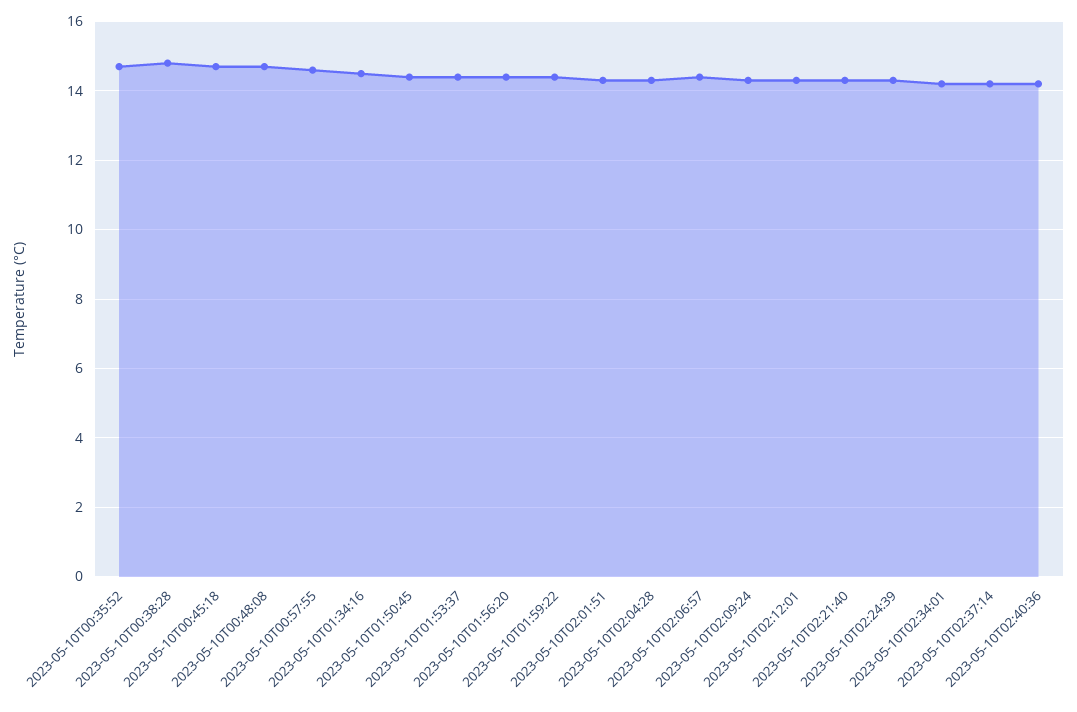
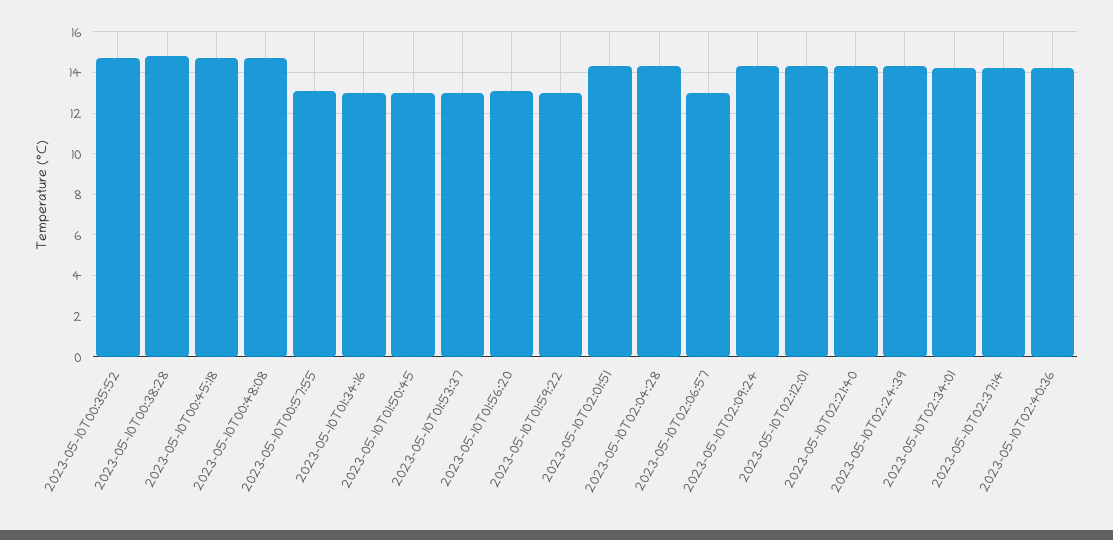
2023-05-10T00:57:55: 14.5 -> 13
2023-05-10T01:34:16: 14.5 -> 13
2023-05-10T01:50:45: 14.5 -> 13
2023-05-10T01:53:37: 14.5 -> 13
2023-05-10T01:56:20: 14.5 -> 13
2023-05-10T01:59:22: 14.5 -> 13
2023-05-10T02:06:57: 14.5 -> 13

